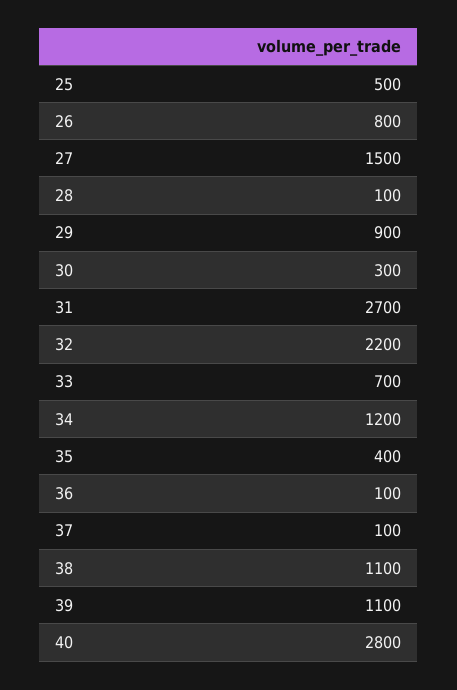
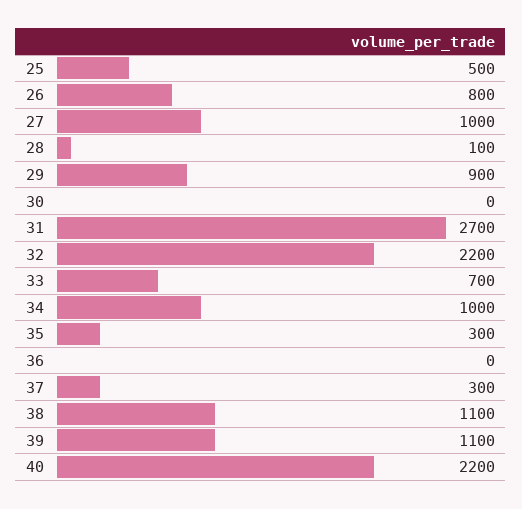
27: 1500 -> 1000
30: 300 -> 0
34: 1200 -> 1000
35: 400 -> 300
36: 100 -> 0
37: 100 -> 300
40: 2800 -> 2200

